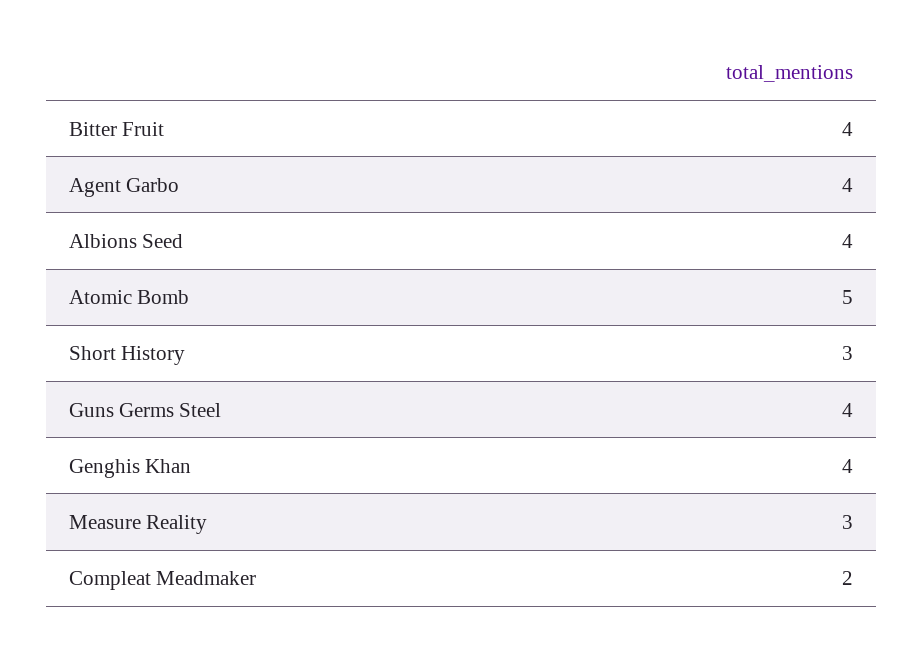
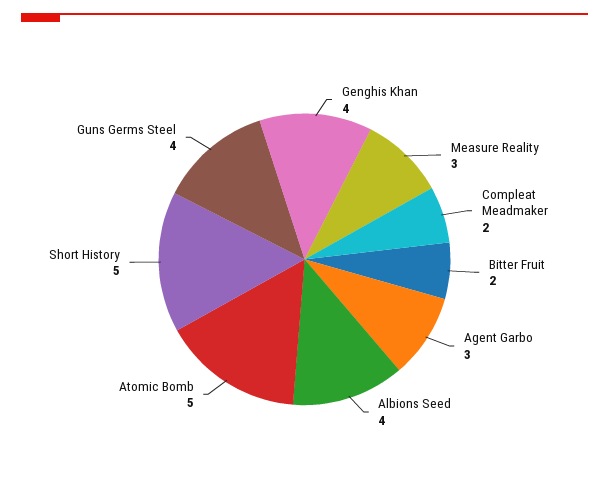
Bitter Fruit: 4 -> 2
Agent Garbo: 4 -> 3
Short History: 3 -> 5

